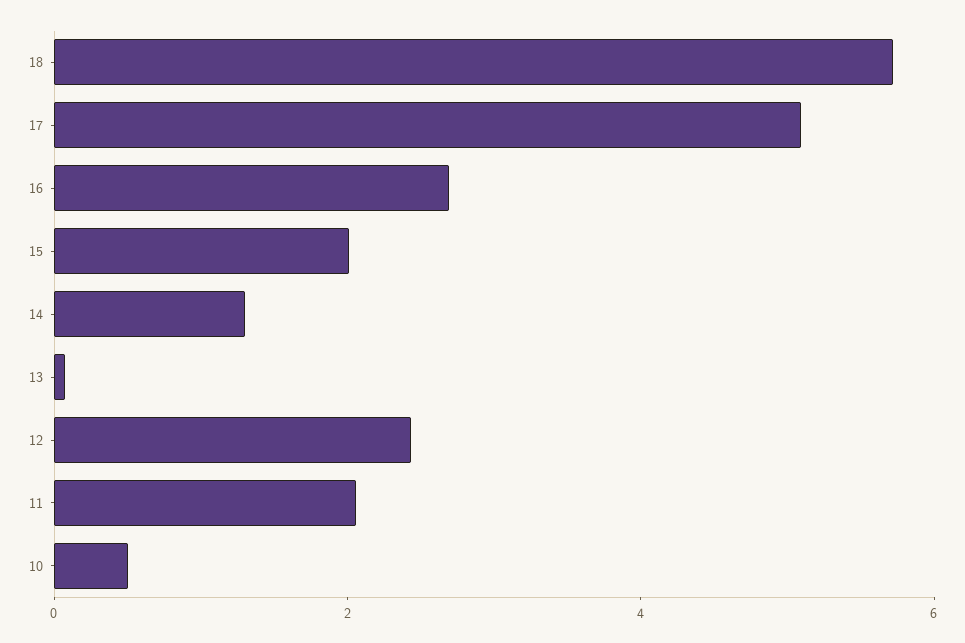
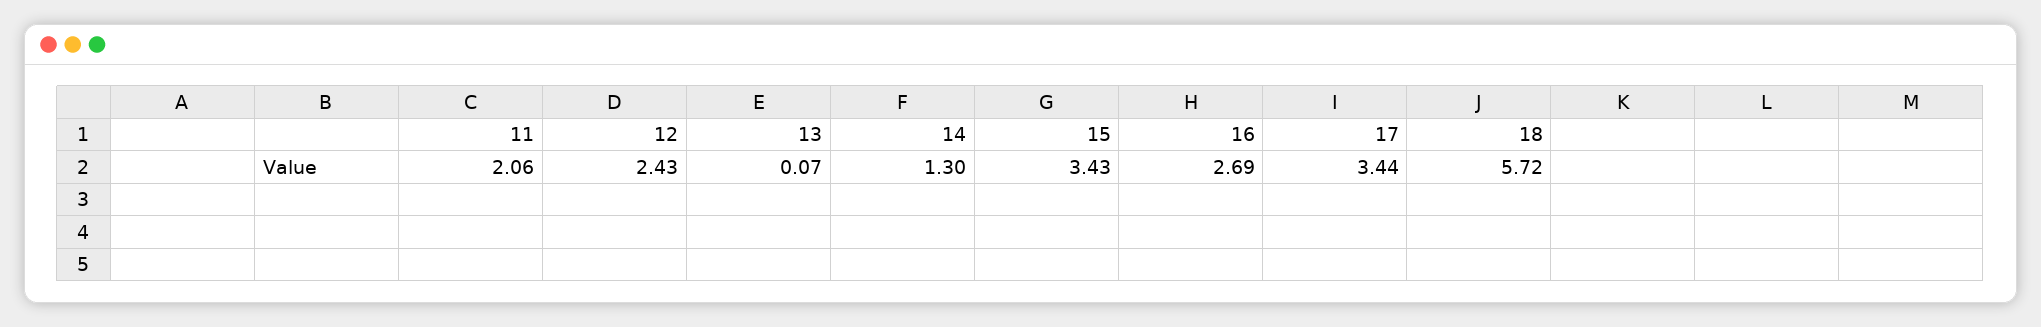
17: 5 -> 3.44
15: 2 -> 3.43
10: 0.5 -> none

